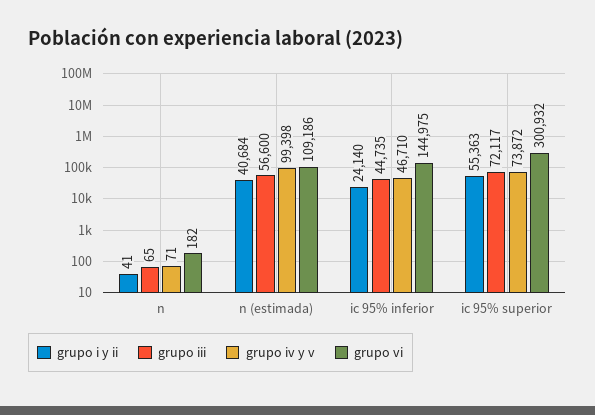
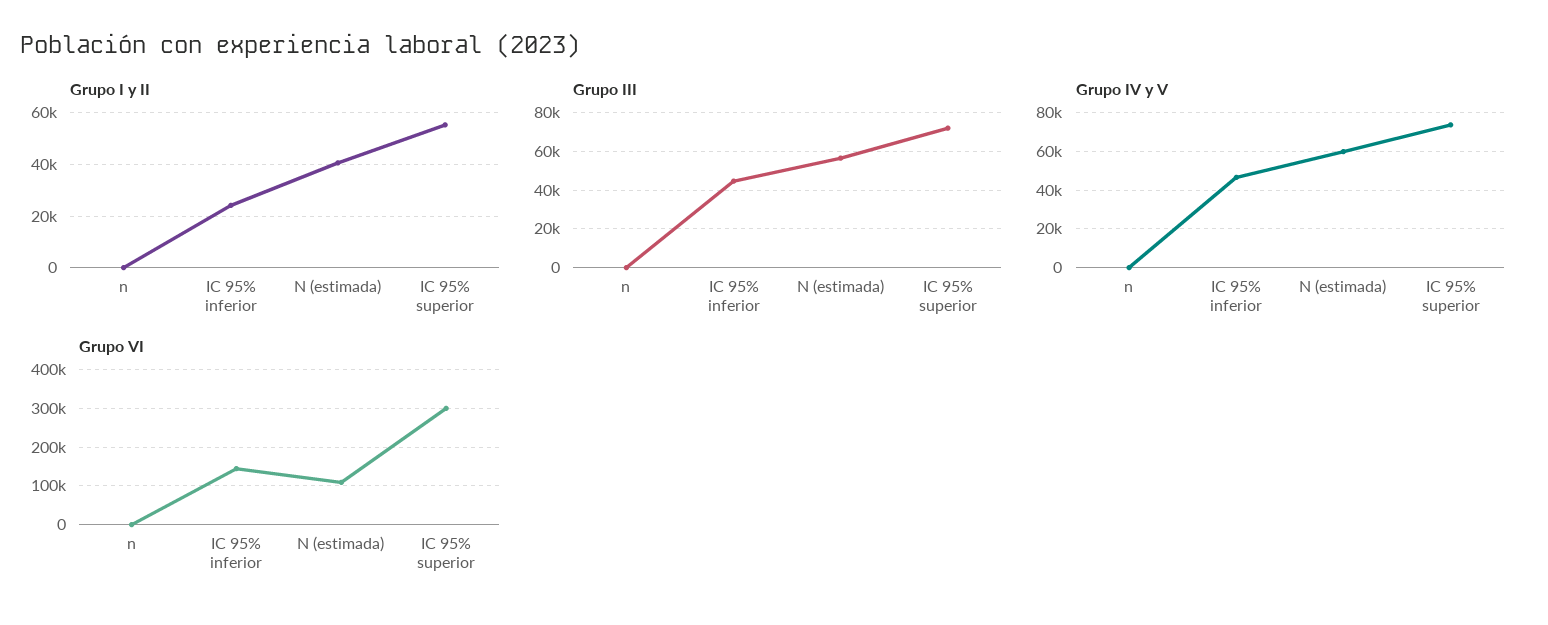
grupo iv y v, n (estimada): 99398 -> 60000

